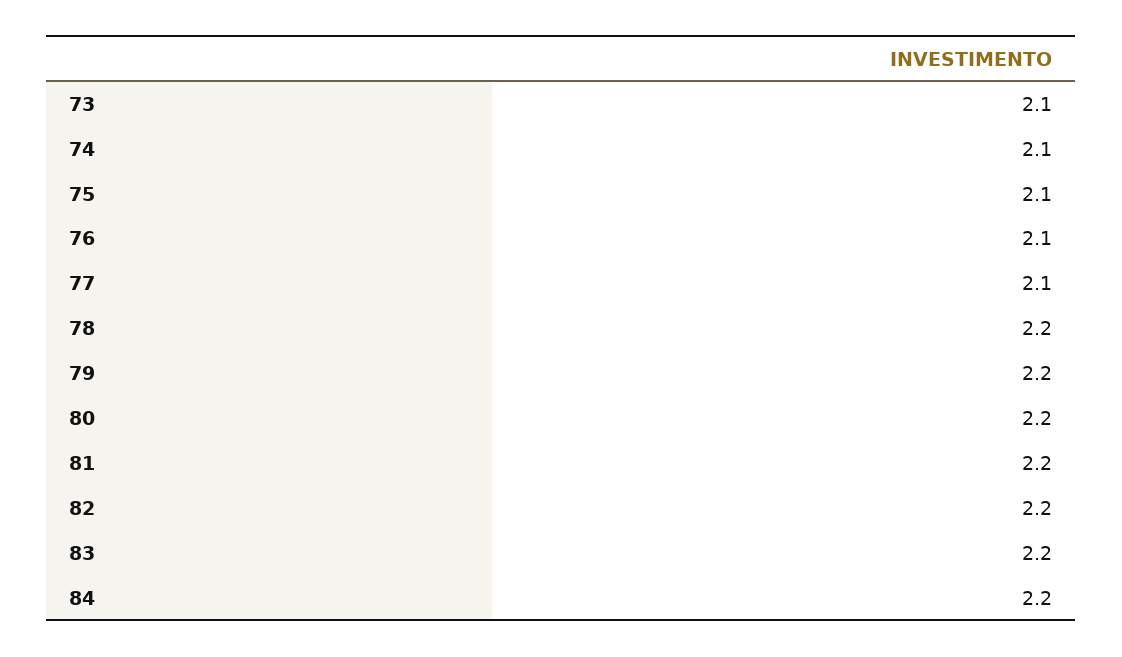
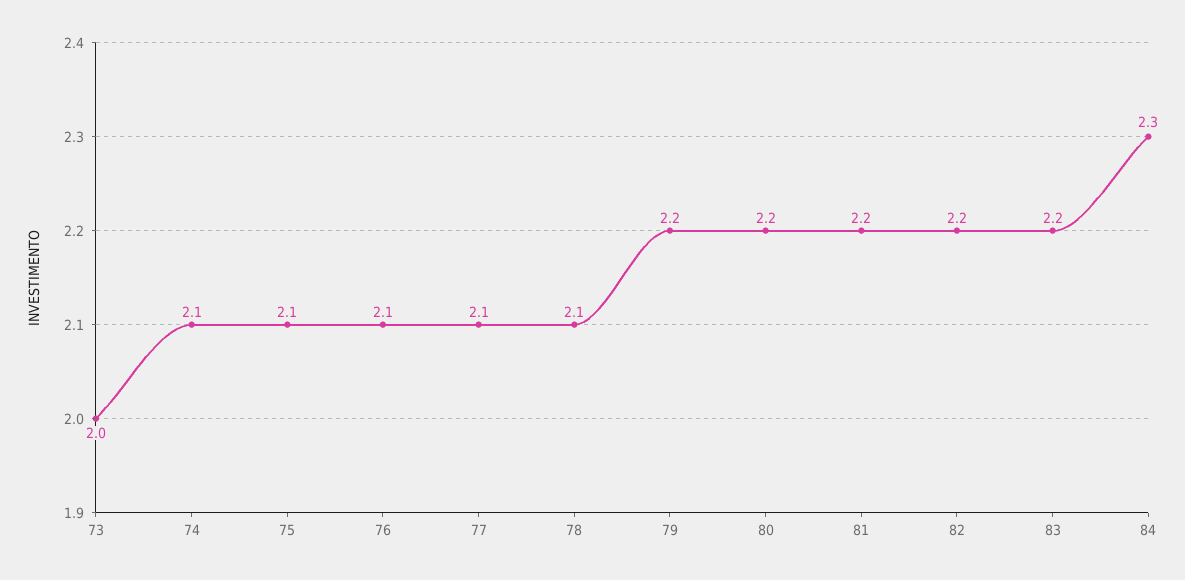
73: 2.1 -> 2
78: 2.2 -> 2.1
84: 2.2 -> 2.3

